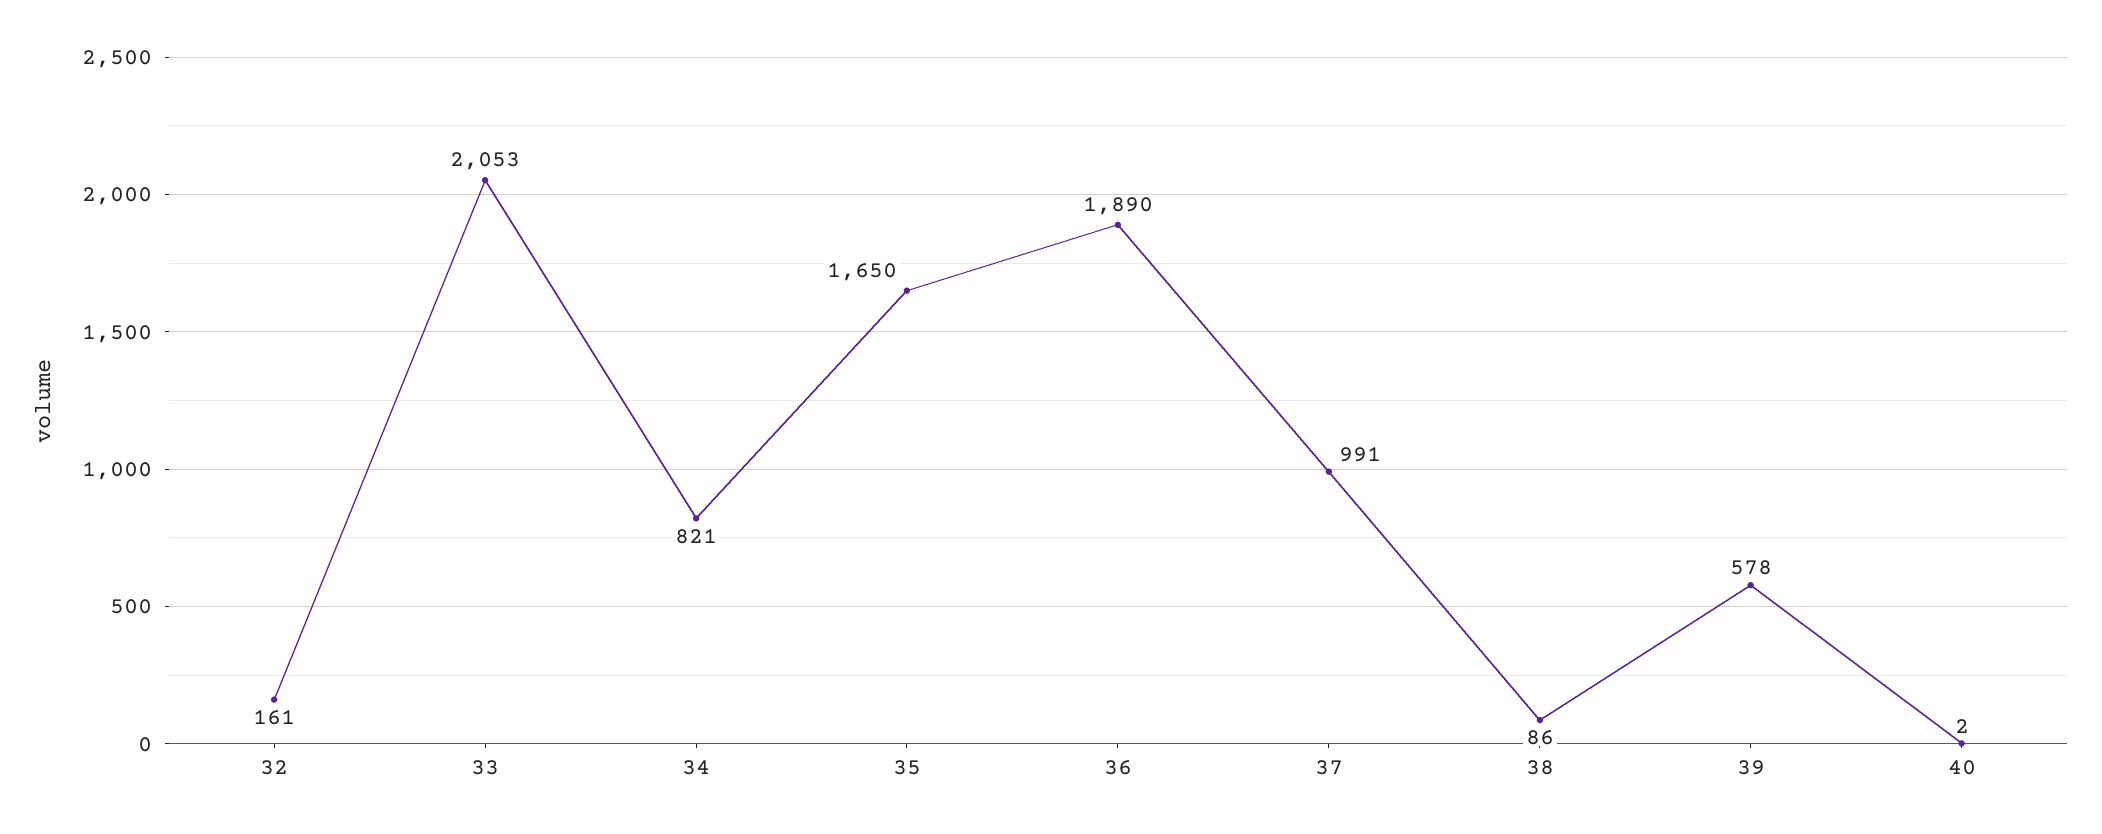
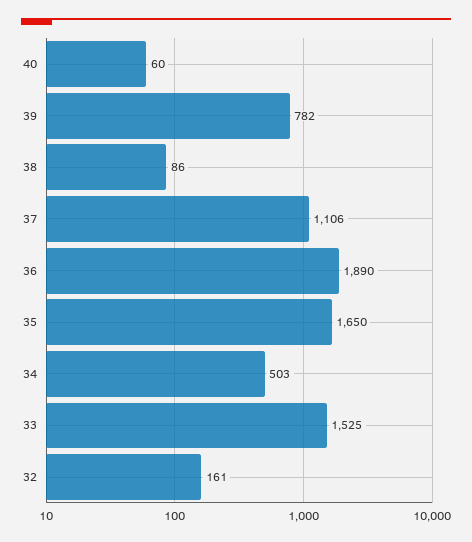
33: 2053 -> 1525
34: 821 -> 503
37: 991 -> 1106
39: 578 -> 782
40: 2 -> 60

